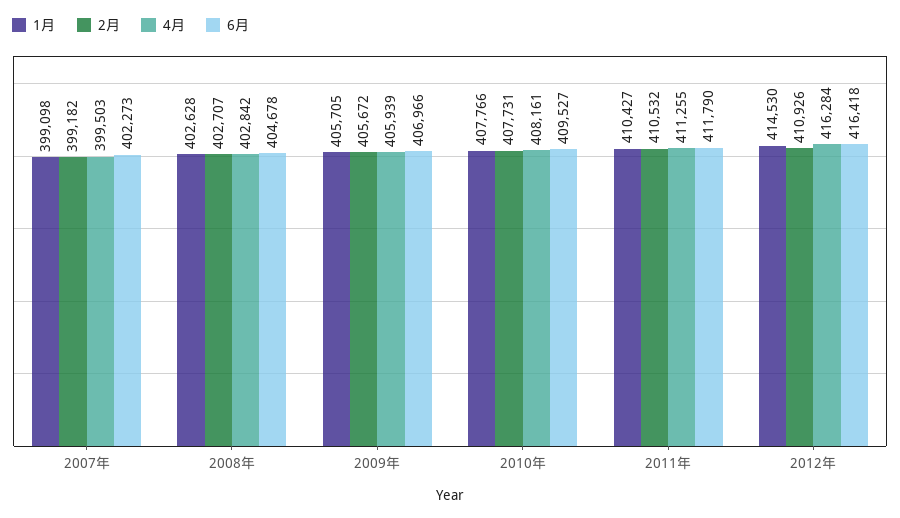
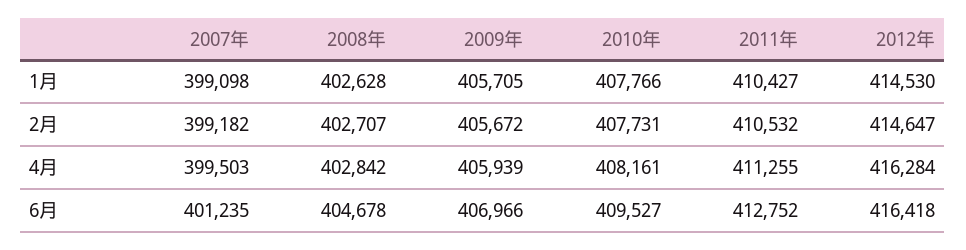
6月, 2007年: 402273 -> 401235
6月, 2011年: 411790 -> 412752
2月, 2012年: 410926 -> 414647

